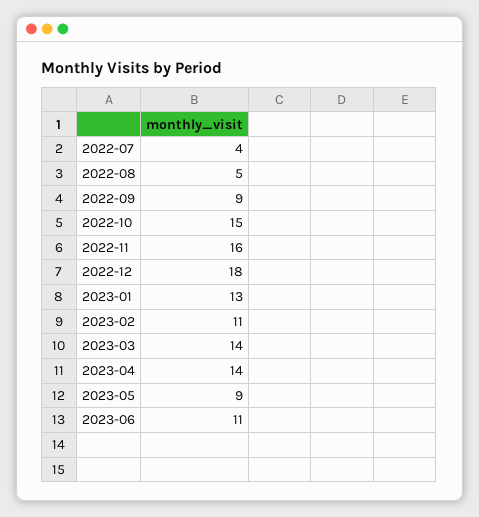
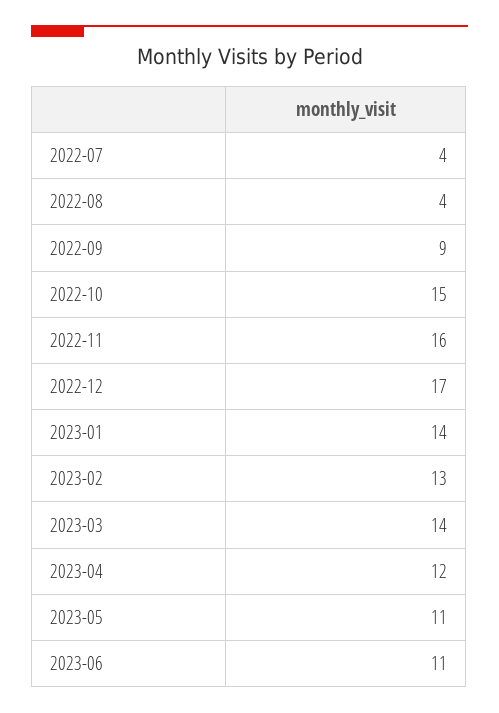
2022-08: 5 -> 4
2022-12: 18 -> 17
2023-01: 13 -> 14
2023-02: 11 -> 13
2023-04: 14 -> 12
2023-05: 9 -> 11

